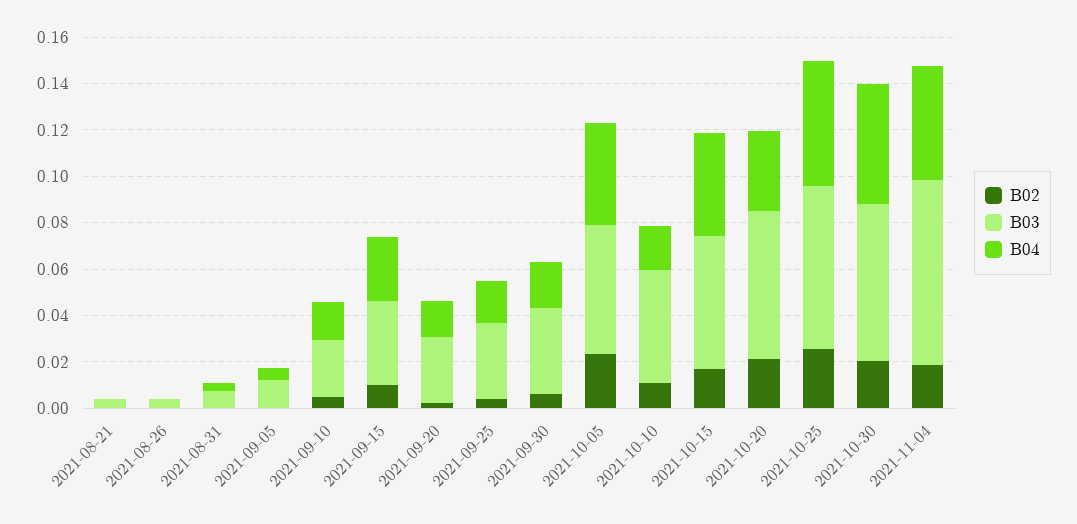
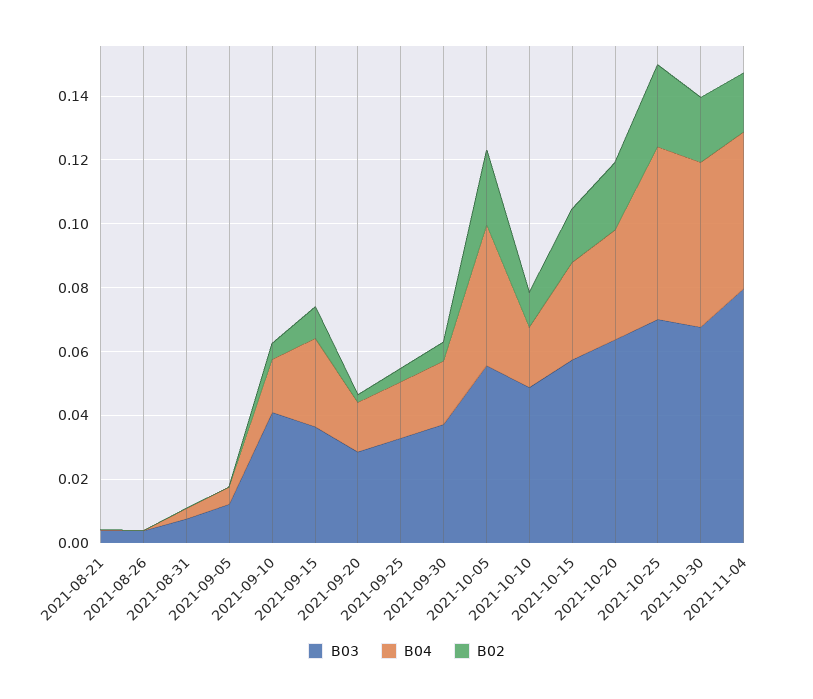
B03, 2021-09-10: 0.025 -> 0.04
B04, 2021-10-15: 0.045 -> 0.03

